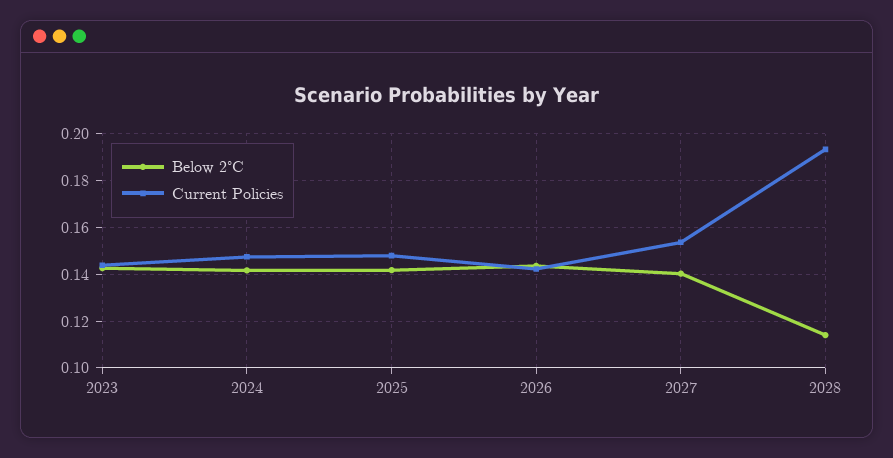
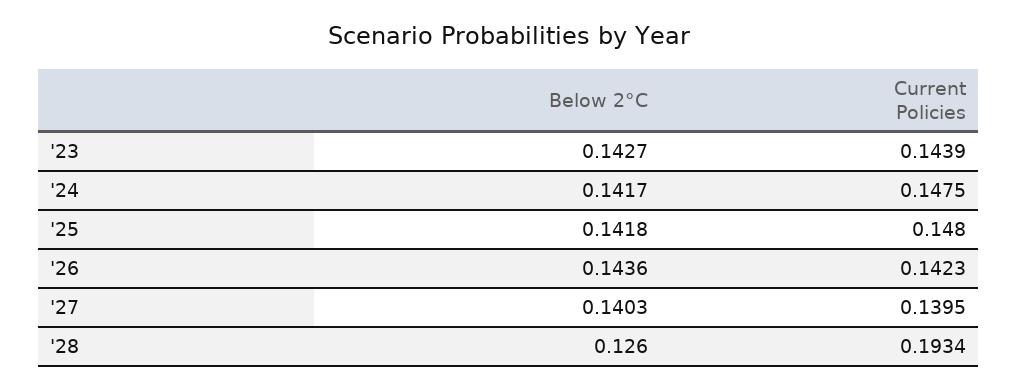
Current Policies, 2027: 0.155 -> 0.1395
Below 2°C, 2028: 0.115 -> 0.126

